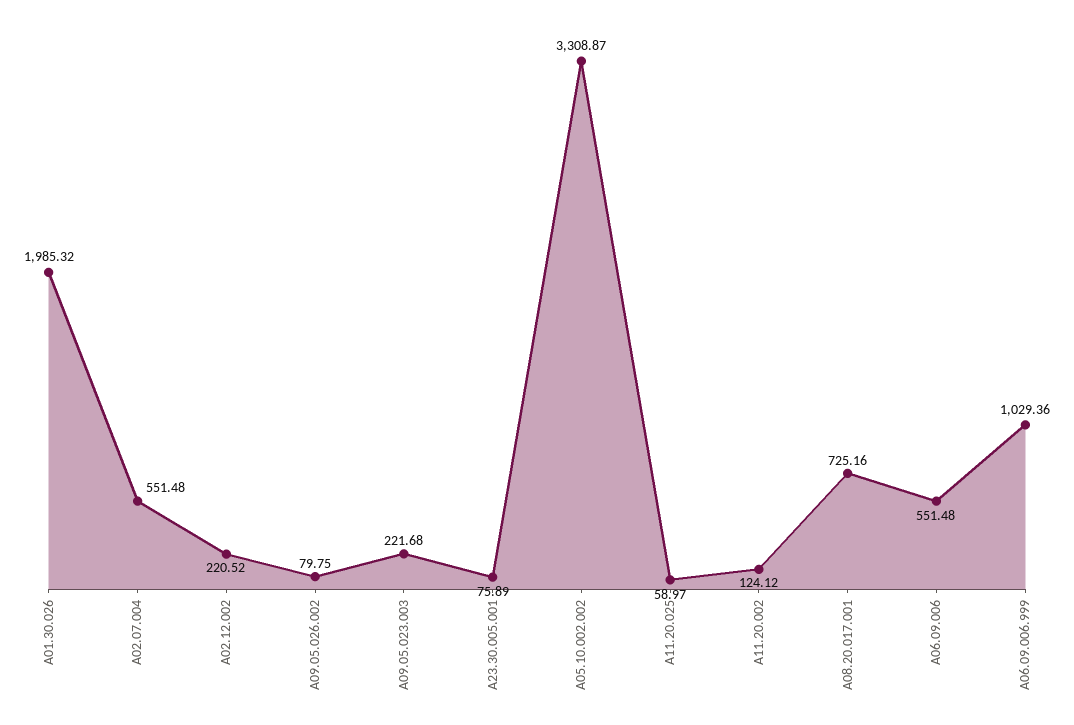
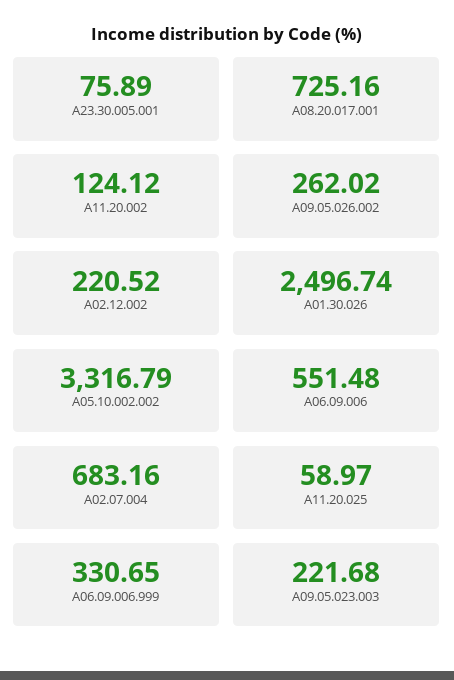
A01.30.026: 1985.32 -> 2496.74
A02.07.004: 551.48 -> 683.16
A09.05.026.002: 79.75 -> 262.02
A05.10.002.002: 3308.87 -> 3316.79
A06.09.006.999: 1029.36 -> 330.65

